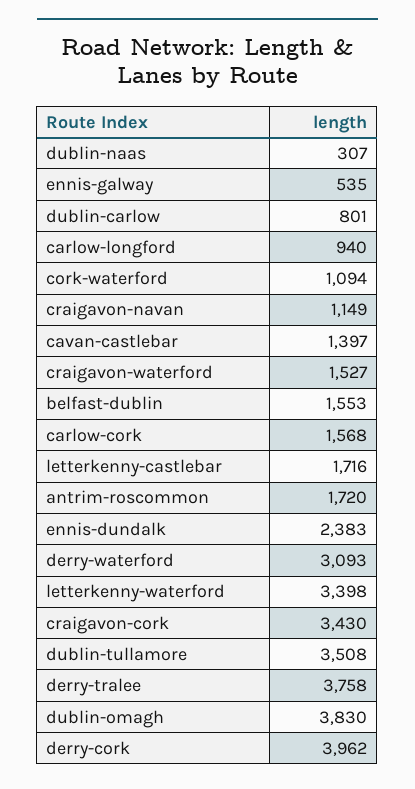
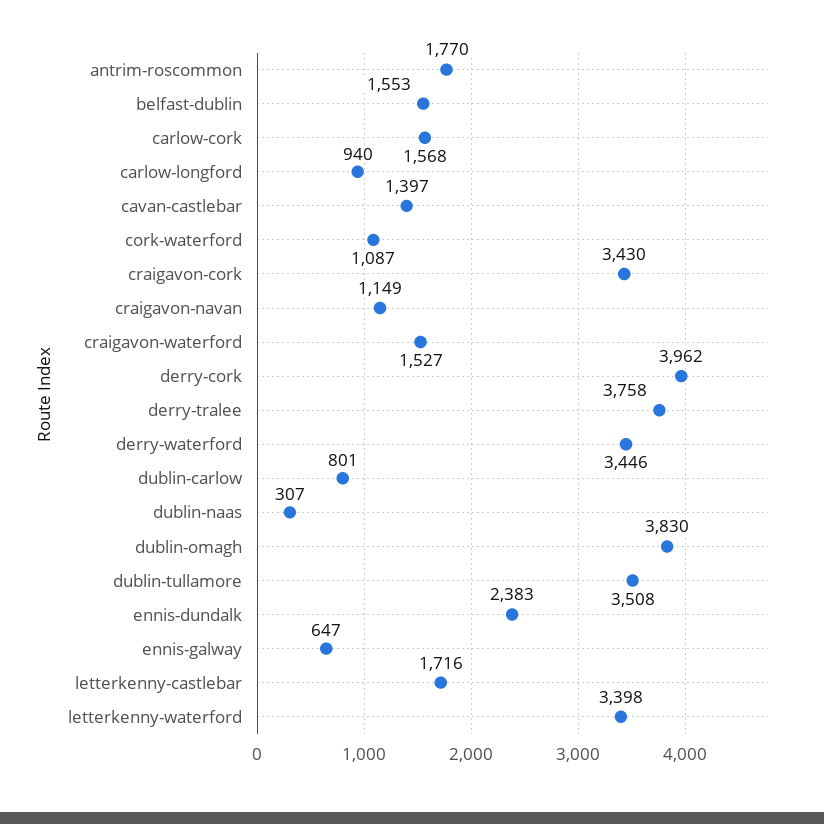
ennis-galway: 535 -> 647
cork-waterford: 1094 -> 1087
antrim-roscommon: 1720 -> 1770
derry-waterford: 3093 -> 3446

